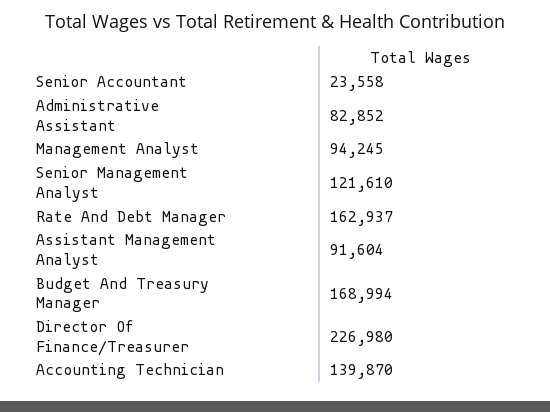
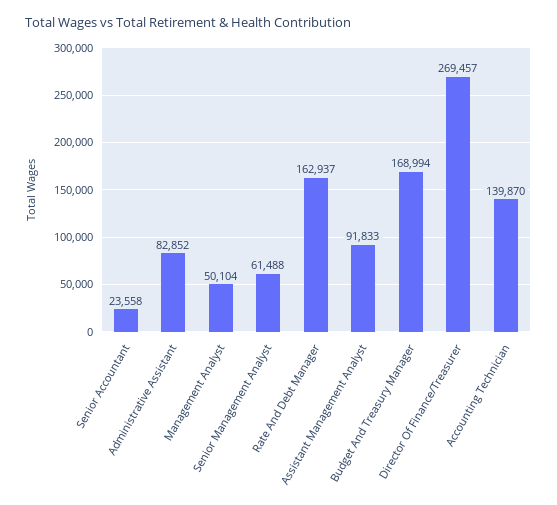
Management Analyst: 94245 -> 50104
Senior Management Analyst: 121610 -> 61488
Assistant Management Analyst: 91604 -> 91833
Director Of Finance/Treasurer: 226980 -> 269457

